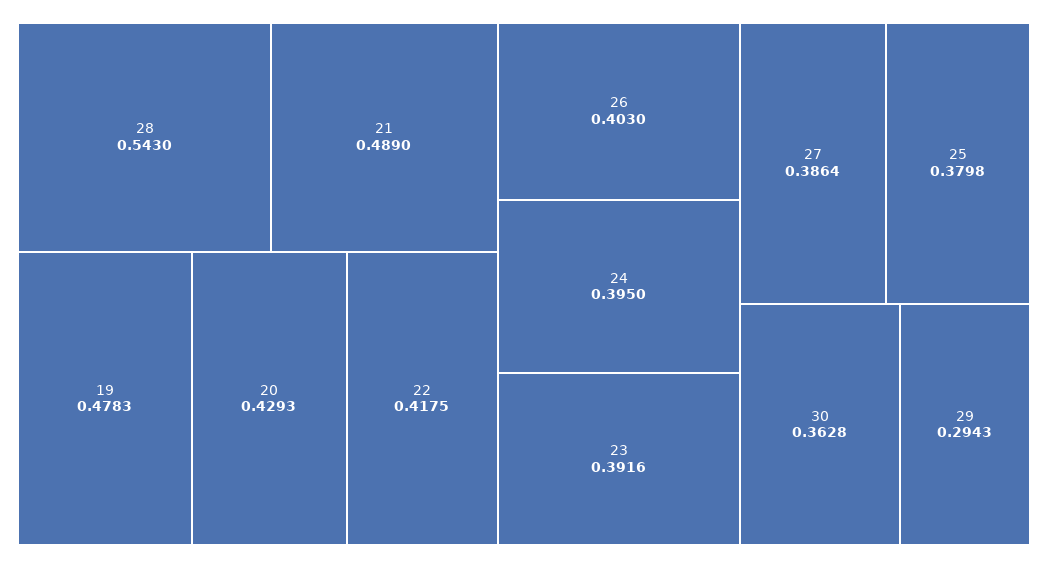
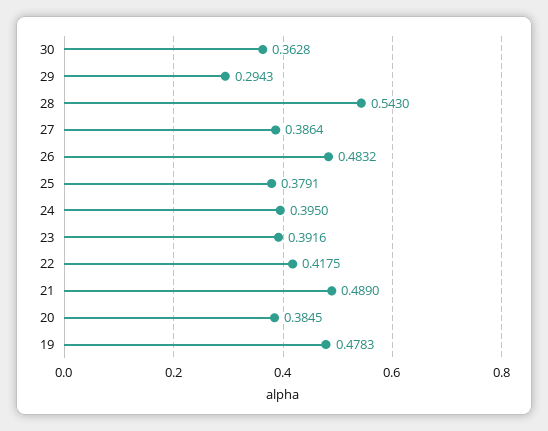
20: 0.4293 -> 0.3845
26: 0.403 -> 0.4832
25: 0.3798 -> 0.3791

